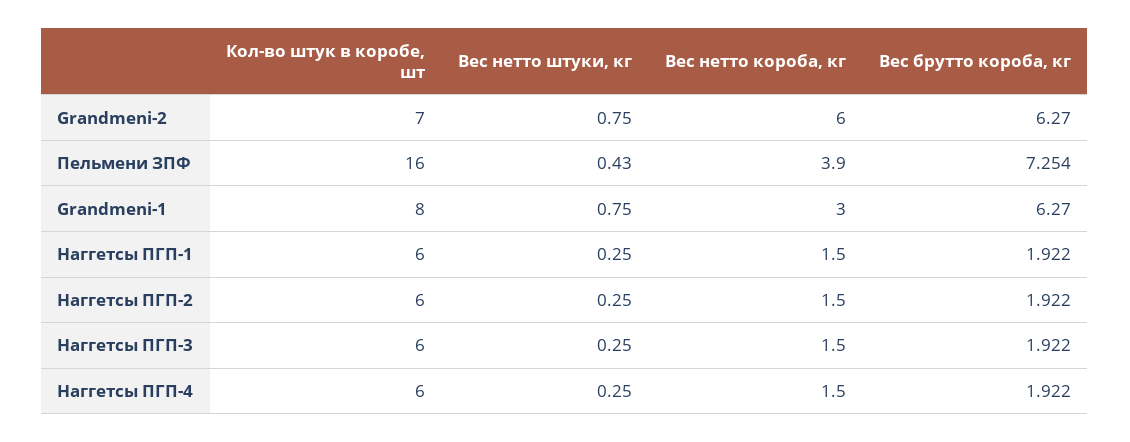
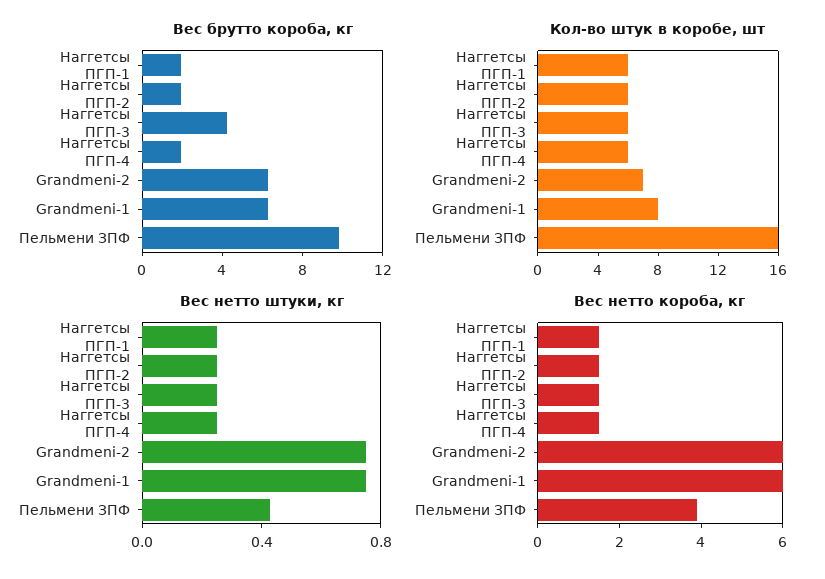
Вес брутто короба, кг, Пельмени ЗПФ: 7.254 -> 10
Вес нетто короба, кг, Grandmeni-1: 3 -> 6
Вес брутто короба, кг, Наггетсы ПГП-3: 1.922 -> 4

